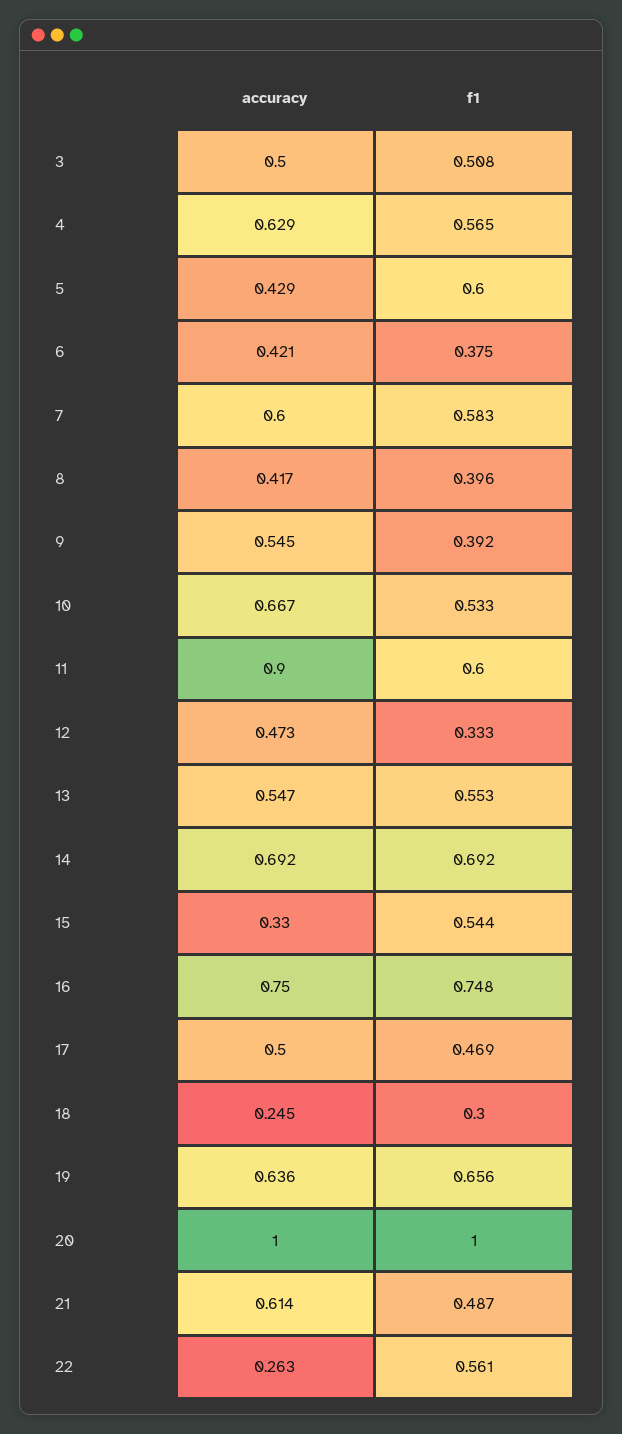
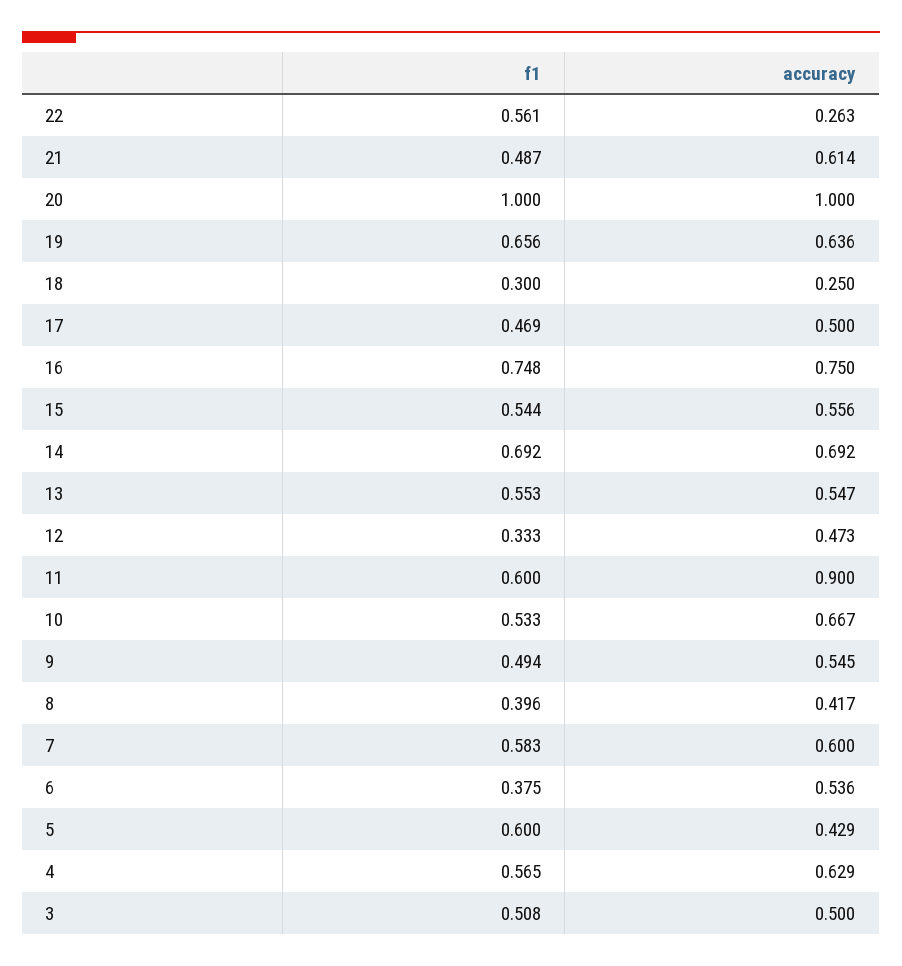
accuracy, 6: 0.421 -> 0.536
f1, 9: 0.392 -> 0.494
accuracy, 15: 0.33 -> 0.556
accuracy, 18: 0.245 -> 0.25

